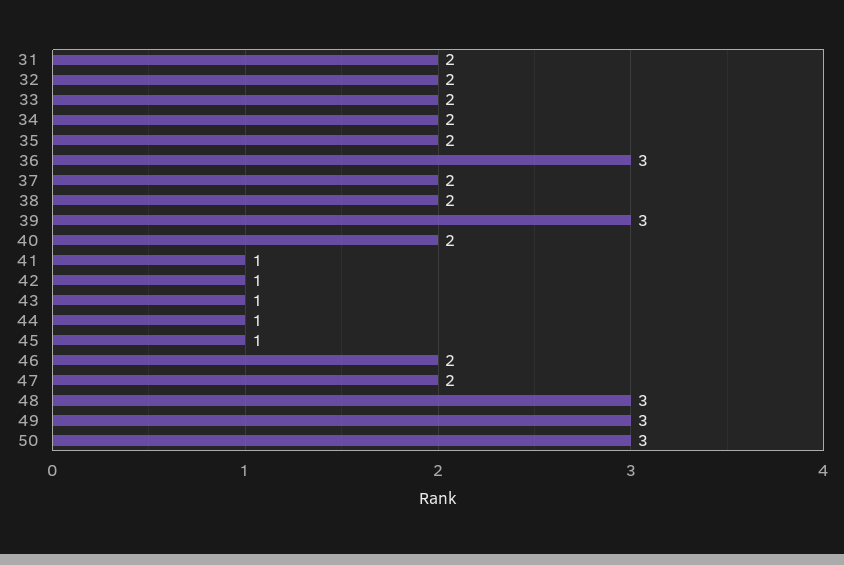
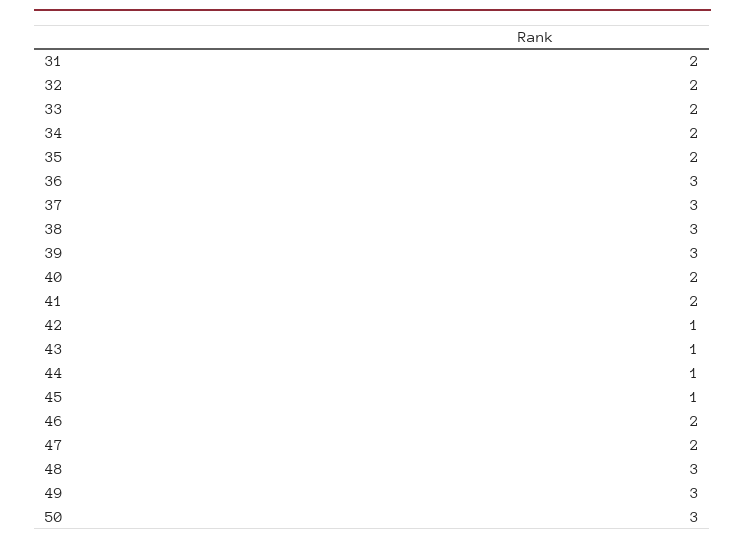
37: 2 -> 3
38: 2 -> 3
41: 1 -> 2

